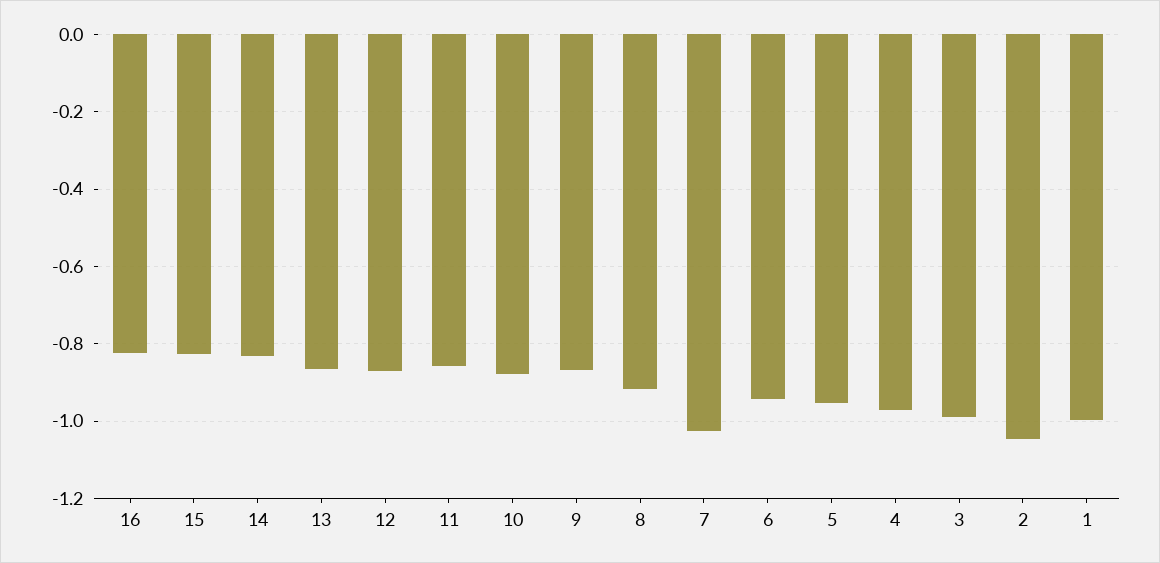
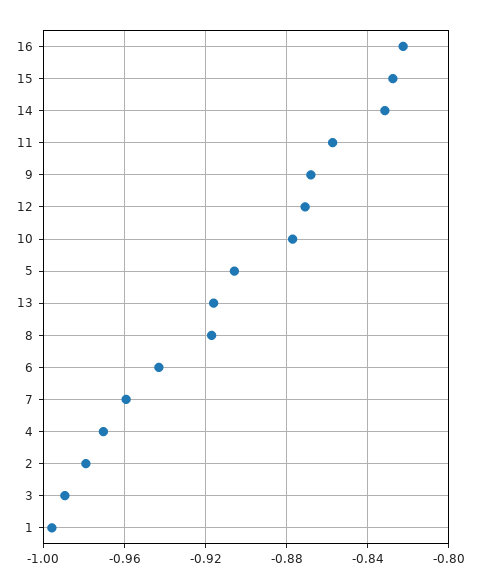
13: -0.86 -> -0.915
7: -1.02 -> -0.96
5: -0.96 -> -0.905
2: -1.04 -> -0.98

